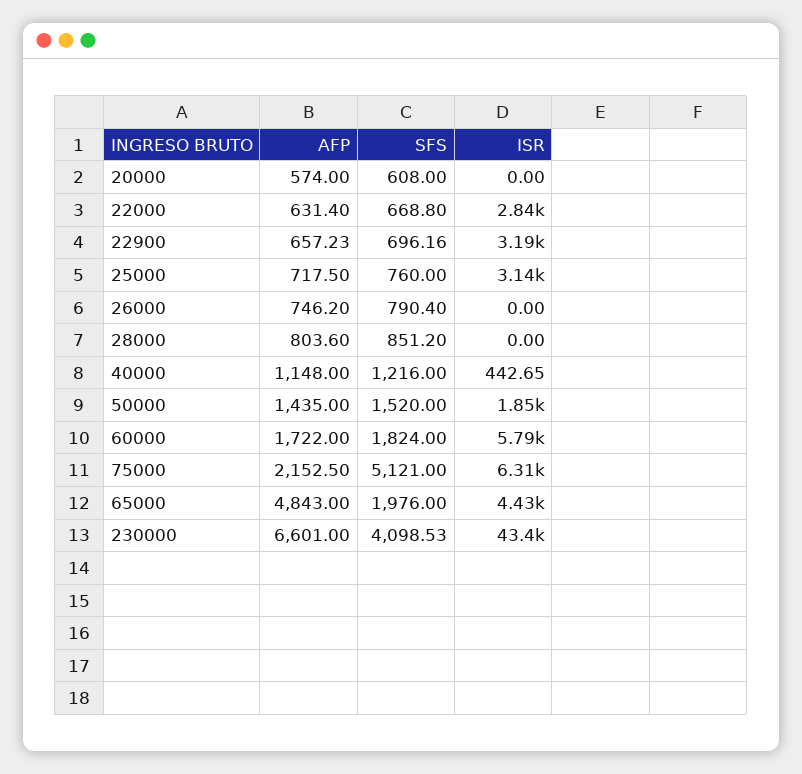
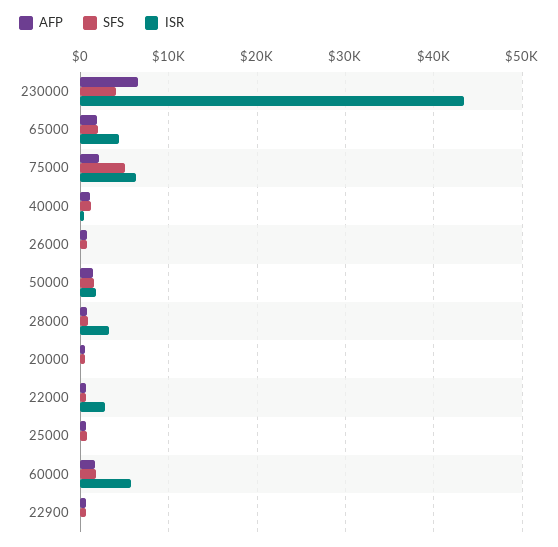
ISR, 22900: 3190 -> 0
ISR, 25000: 3140 -> 0
ISR, 28000: 0 -> 3000
AFP, 65000: 4843 -> 2000

